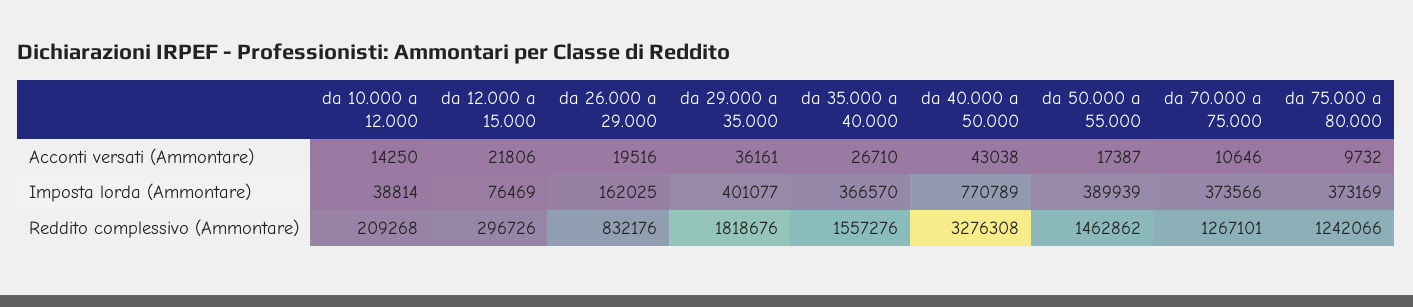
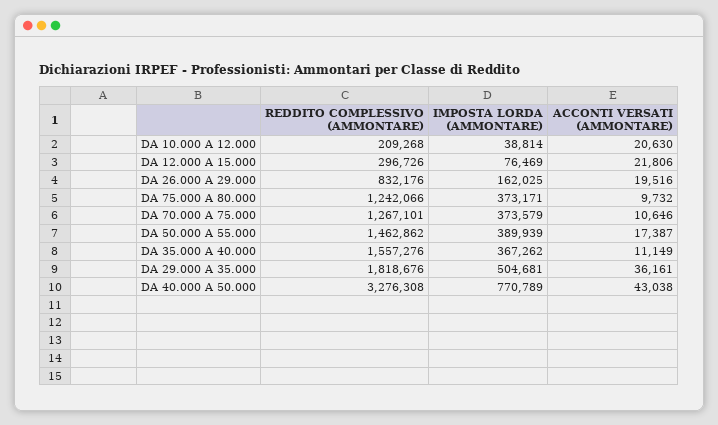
da 10.000 a 12.000, Acconti versati (Ammontare): 14250 -> 20630
da 35.000 a 40.000, Acconti versati (Ammontare): 26710 -> 11149
da 29.000 a 35.000, Imposta lorda (Ammontare): 401077 -> 504681
da 35.000 a 40.000, Imposta lorda (Ammontare): 366570 -> 367262
da 70.000 a 75.000, Imposta lorda (Ammontare): 373566 -> 373579
da 75.000 a 80.000, Imposta lorda (Ammontare): 373169 -> 373171

